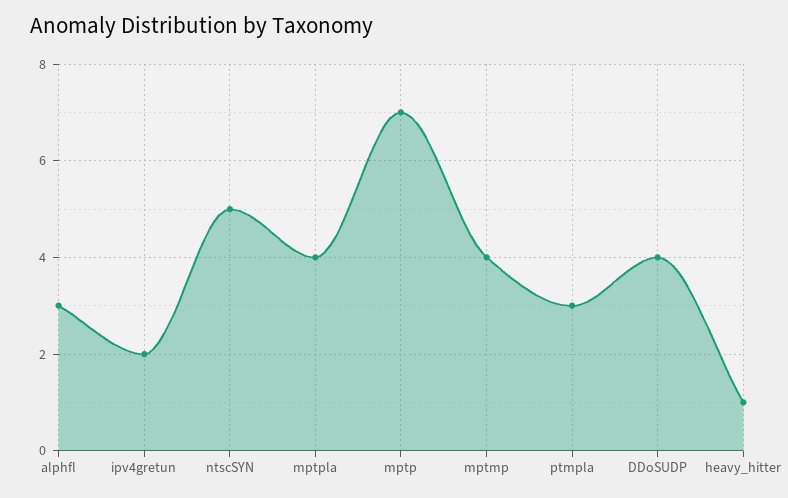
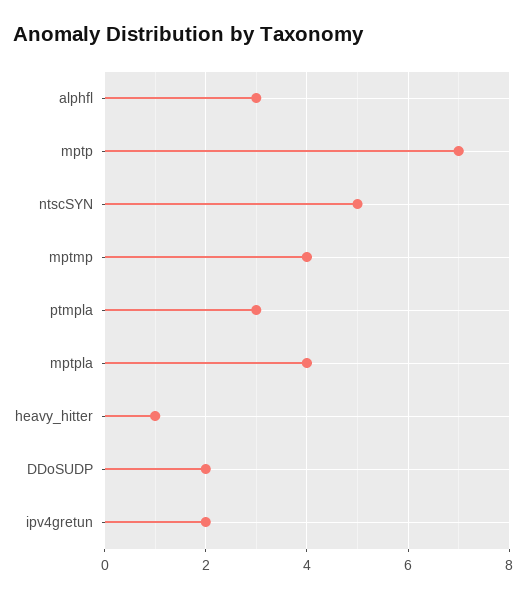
DDoSUDP: 4 -> 2

